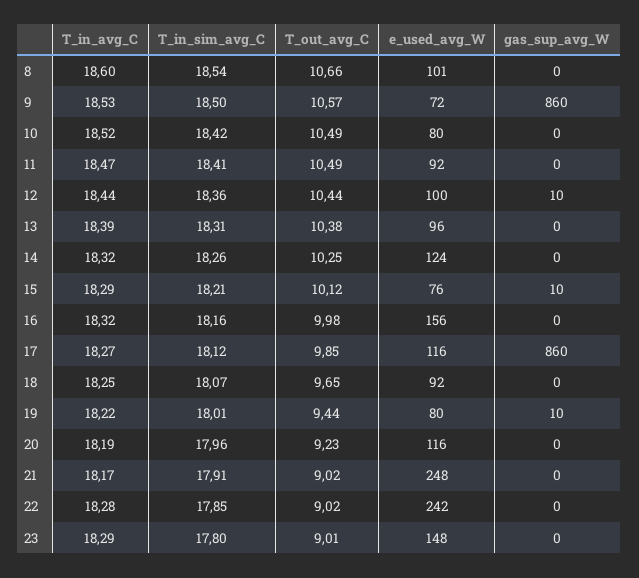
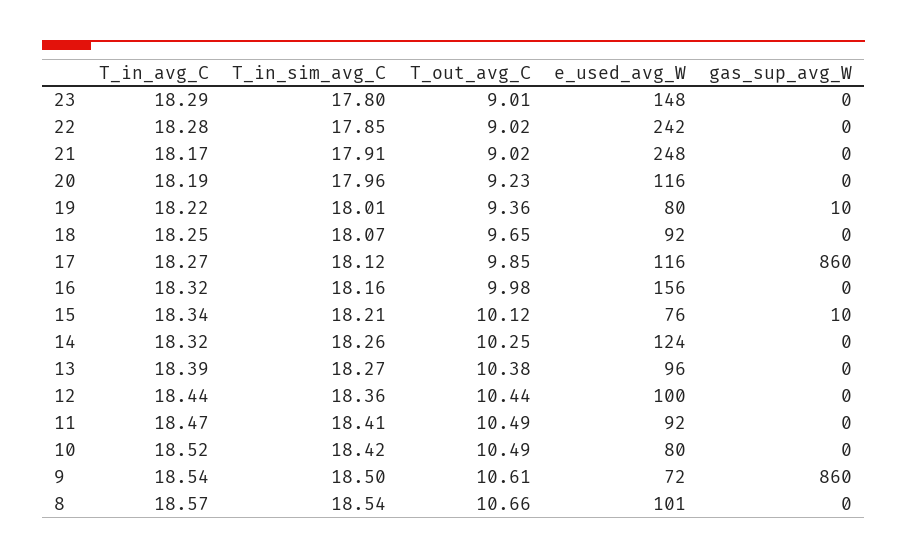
T_in_avg_C, 8: 18.6 -> 18.57
T_in_avg_C, 9: 18.53 -> 18.54
T_out_avg_C, 9: 10.57 -> 10.61
gas_sup_avg_W, 12: 10 -> 0
T_in_sim_avg_C, 13: 18.31 -> 18.27
T_in_avg_C, 15: 18.29 -> 18.34
T_out_avg_C, 19: 9.44 -> 9.36

